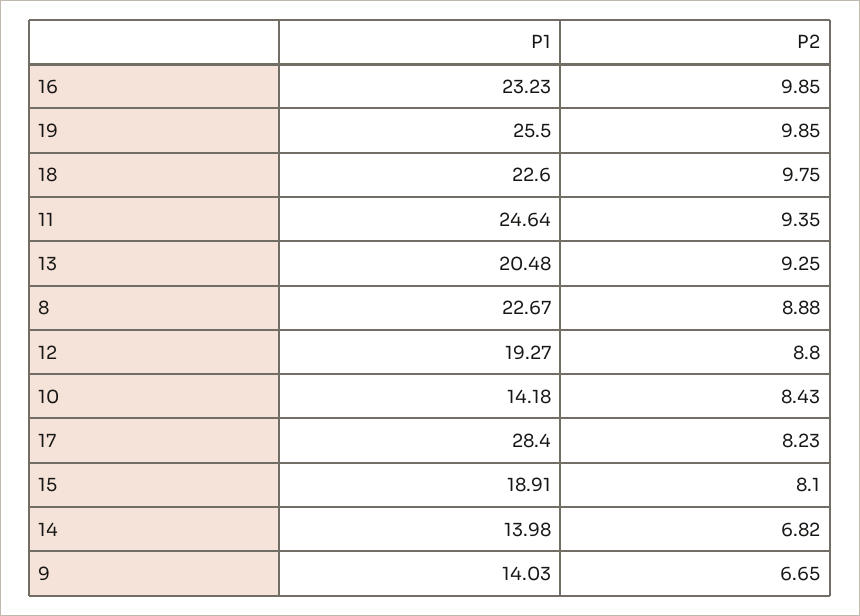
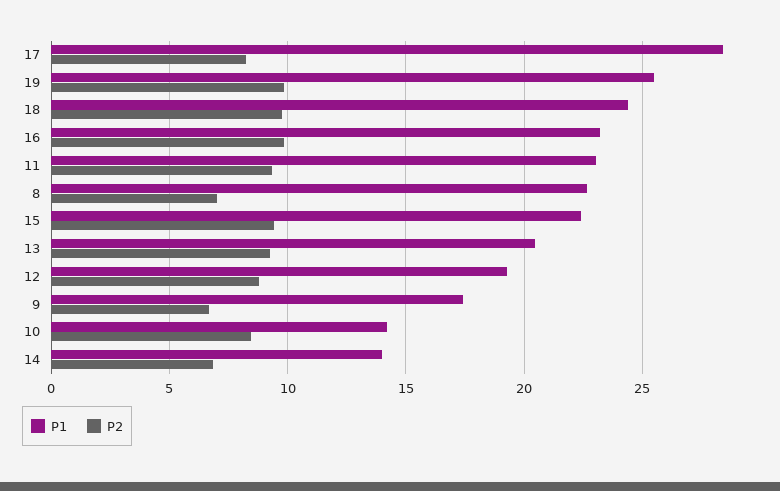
P1, 18: 22.6 -> 24.5
P1, 11: 24.64 -> 23
P2, 8: 8.88 -> 7
P1, 15: 18.91 -> 22.5
P2, 15: 8.1 -> 9.5
P1, 9: 14.03 -> 17.5

